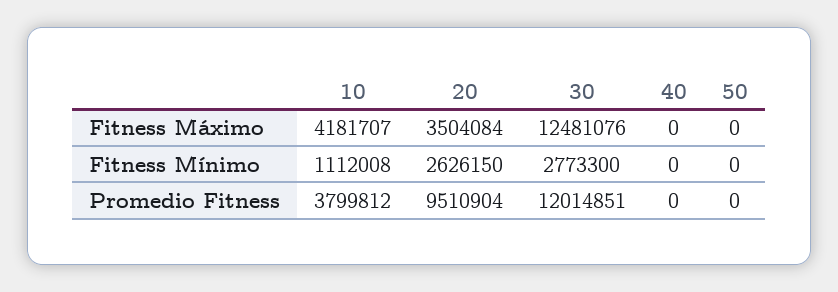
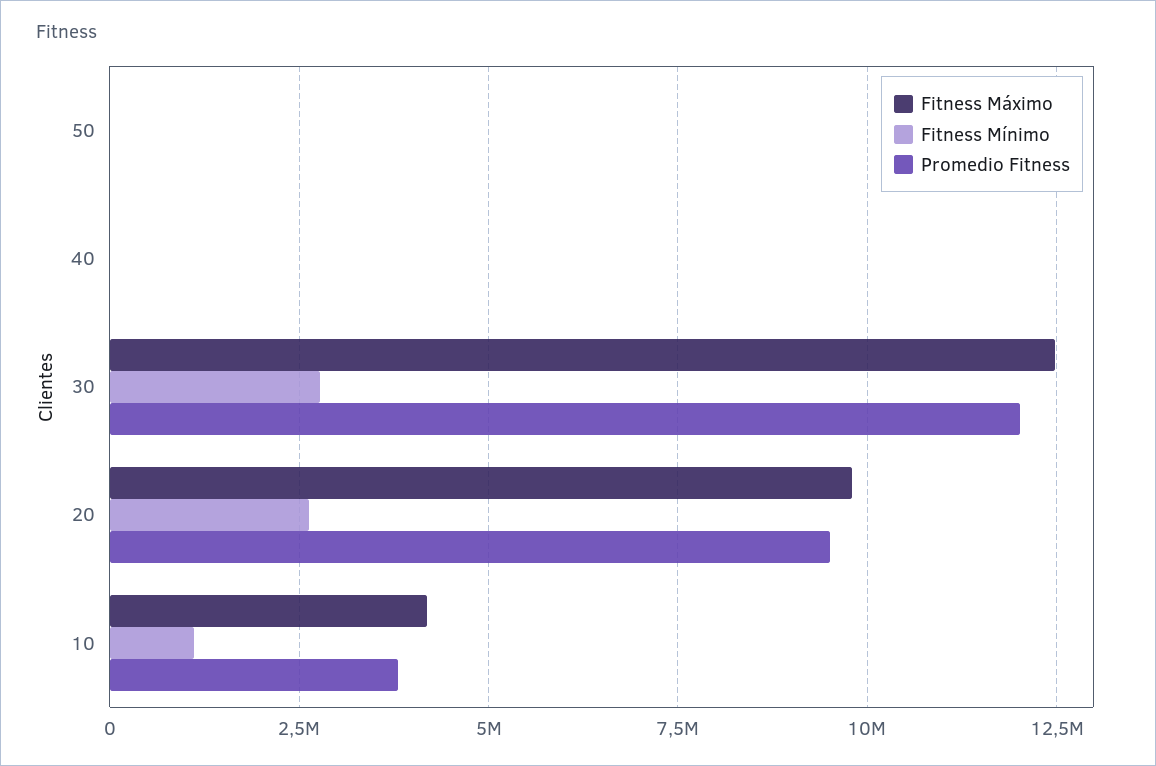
Fitness Máximo, 20: 3504084 -> 9750000

